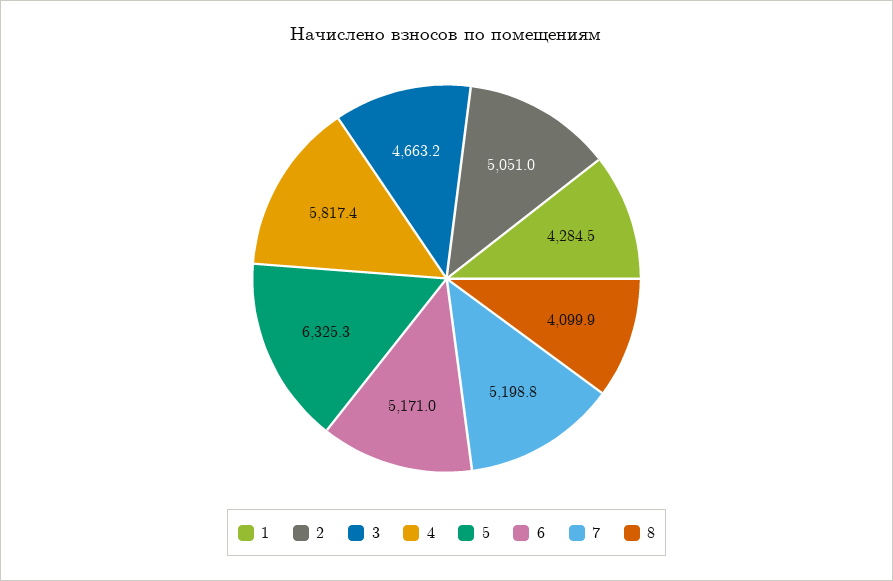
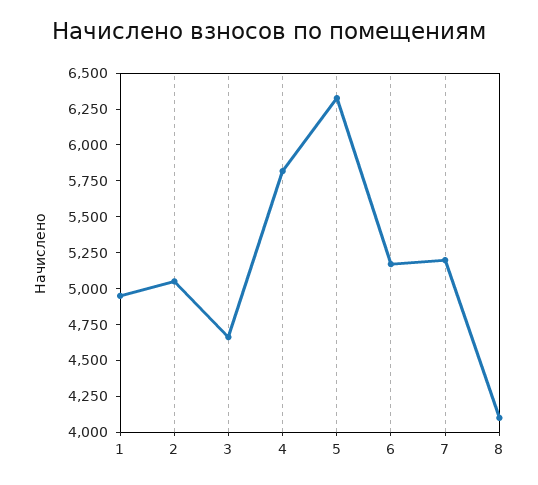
1: 4284.5 -> 5000

